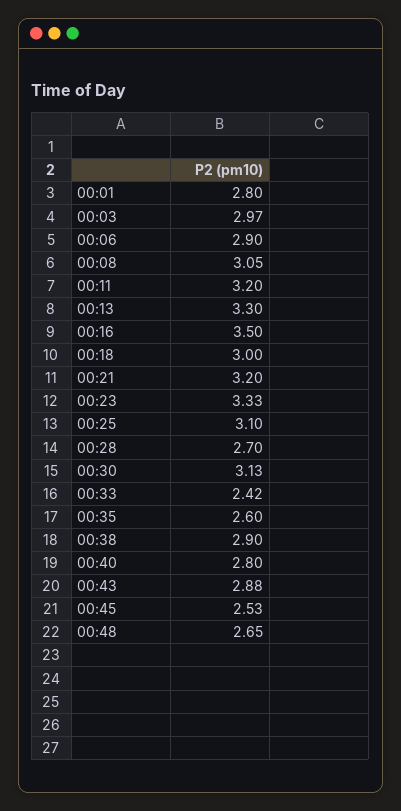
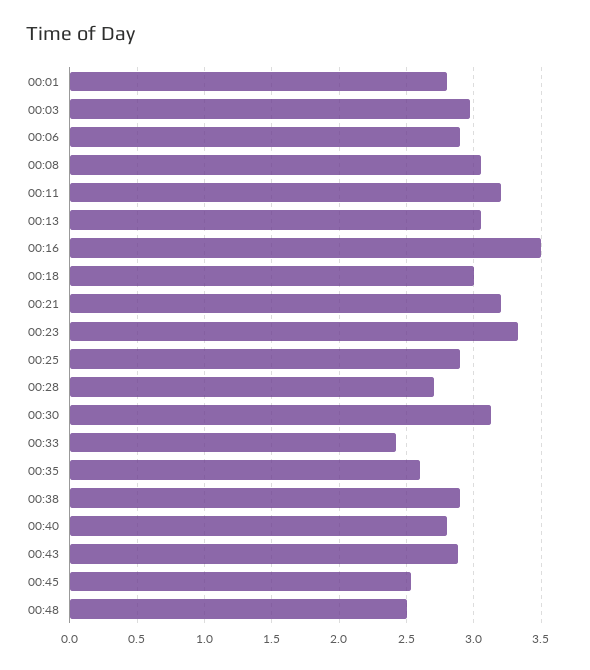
00:13: 3.3 -> 3.05
00:25: 3.1 -> 2.9
00:48: 2.65 -> 2.5

